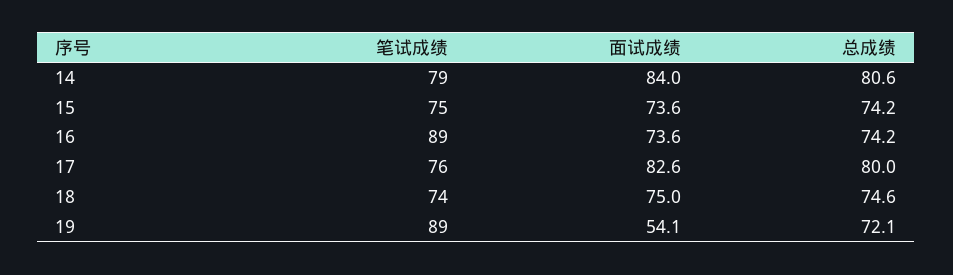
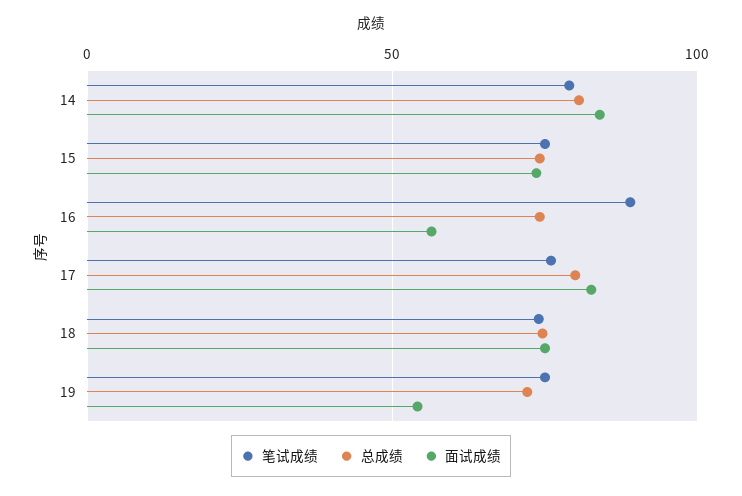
面试成绩, 16: 73.6 -> 55
笔试成绩, 19: 89 -> 75

